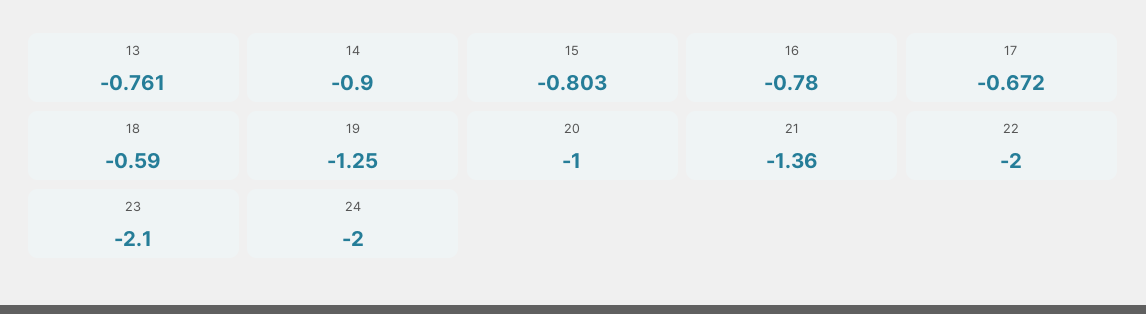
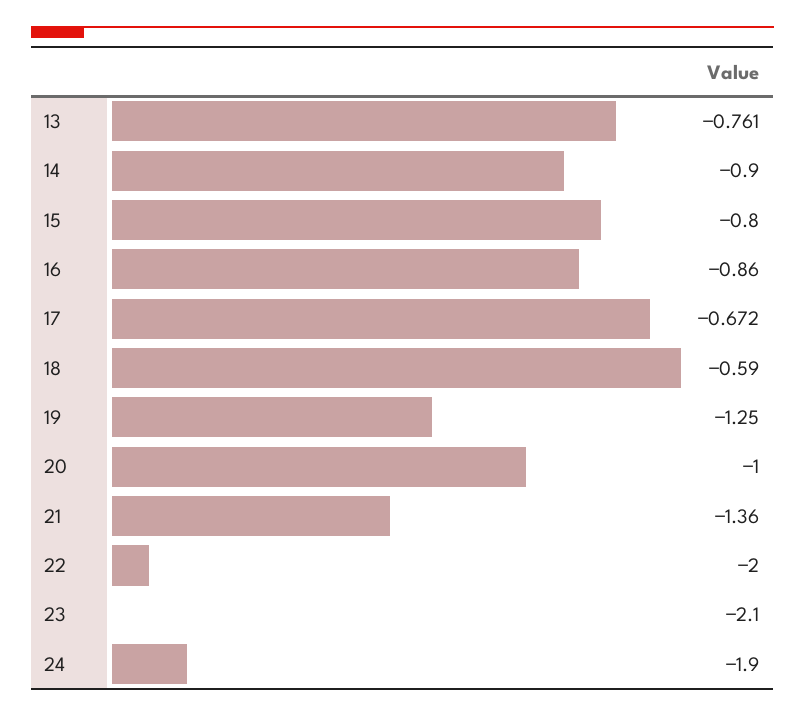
15: -0.803 -> -0.8
16: -0.78 -> -0.86
24: -2 -> -1.9

